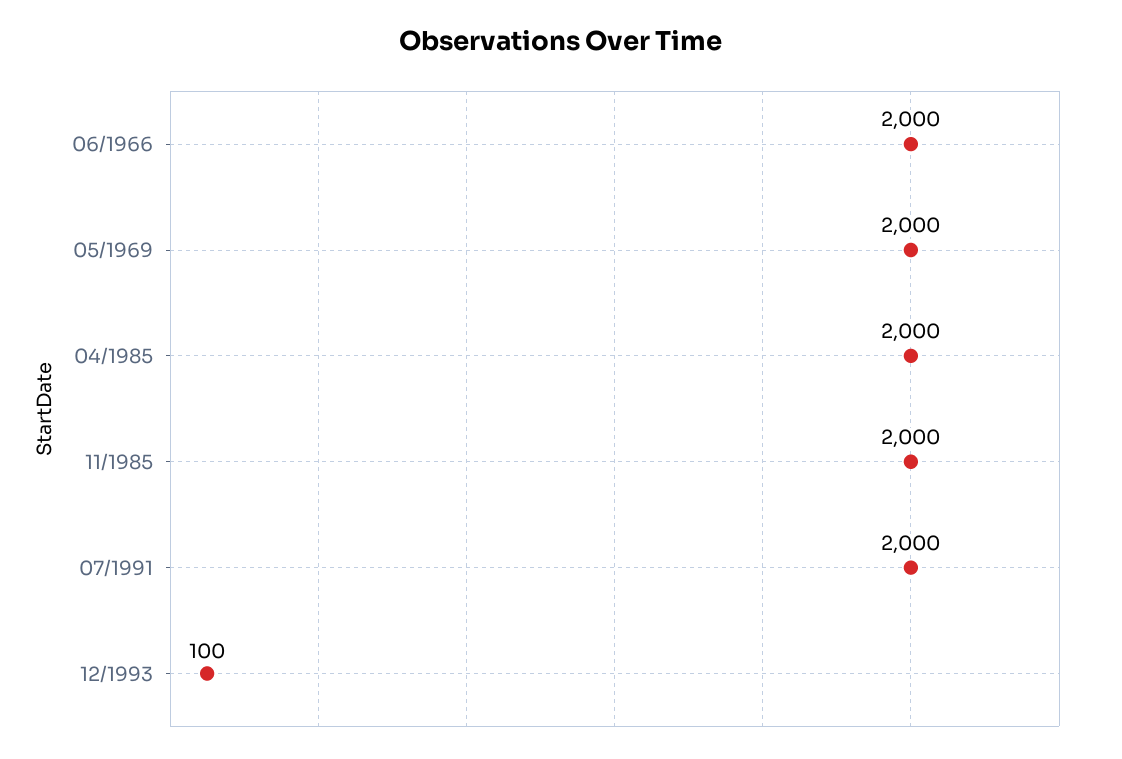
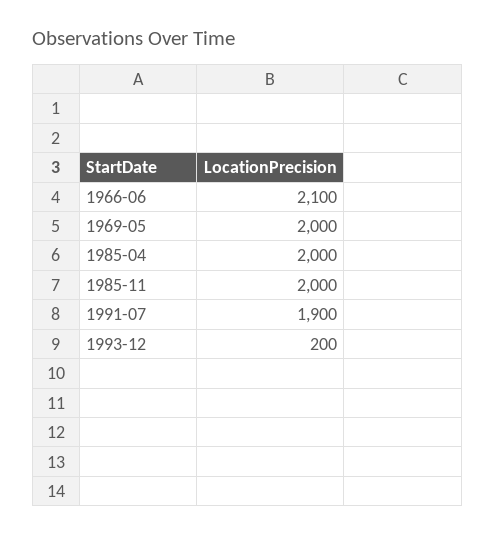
06/1966: 2000 -> 2100
07/1991: 2000 -> 1900
12/1993: 100 -> 200

